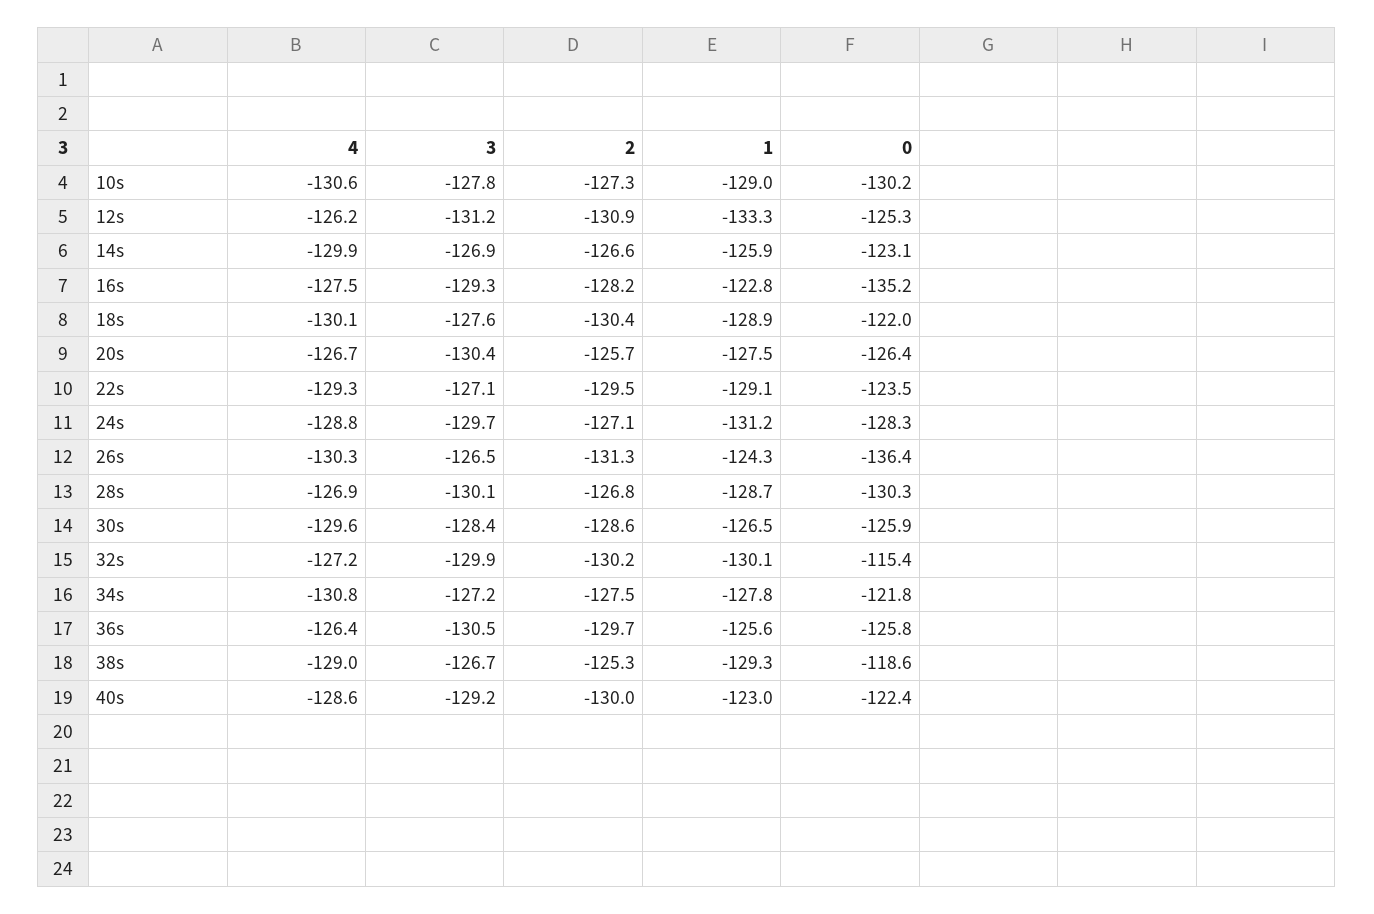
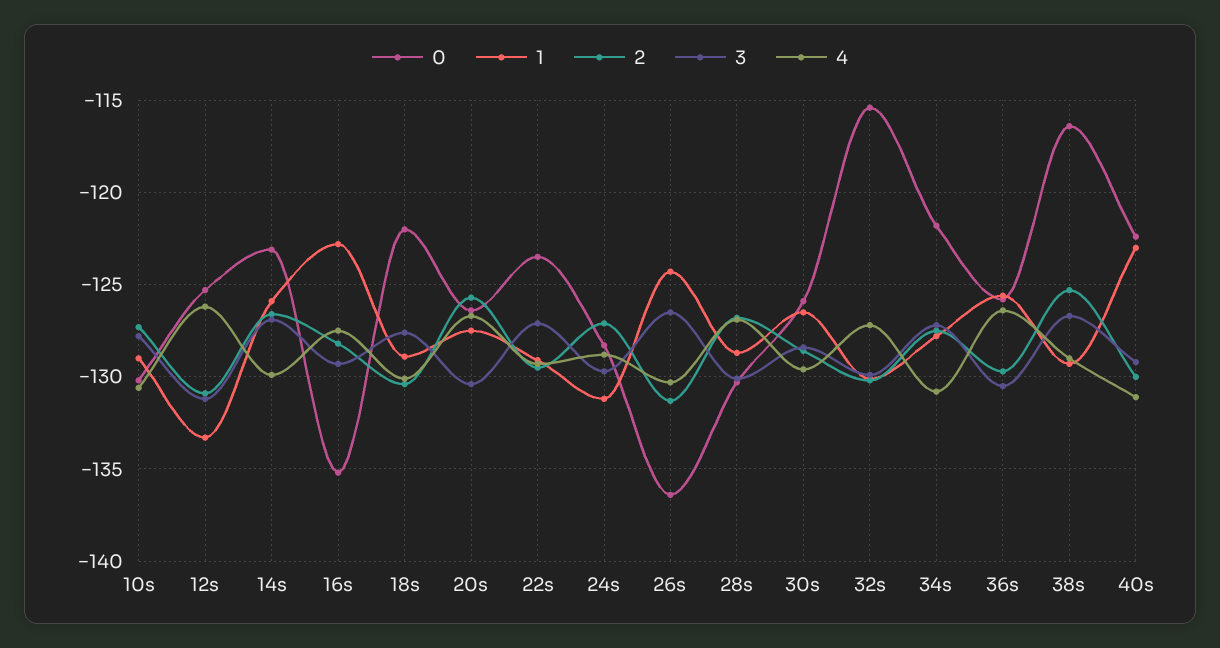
0, 38s: -118.6 -> -116.5
4, 40s: -128.6 -> -131

